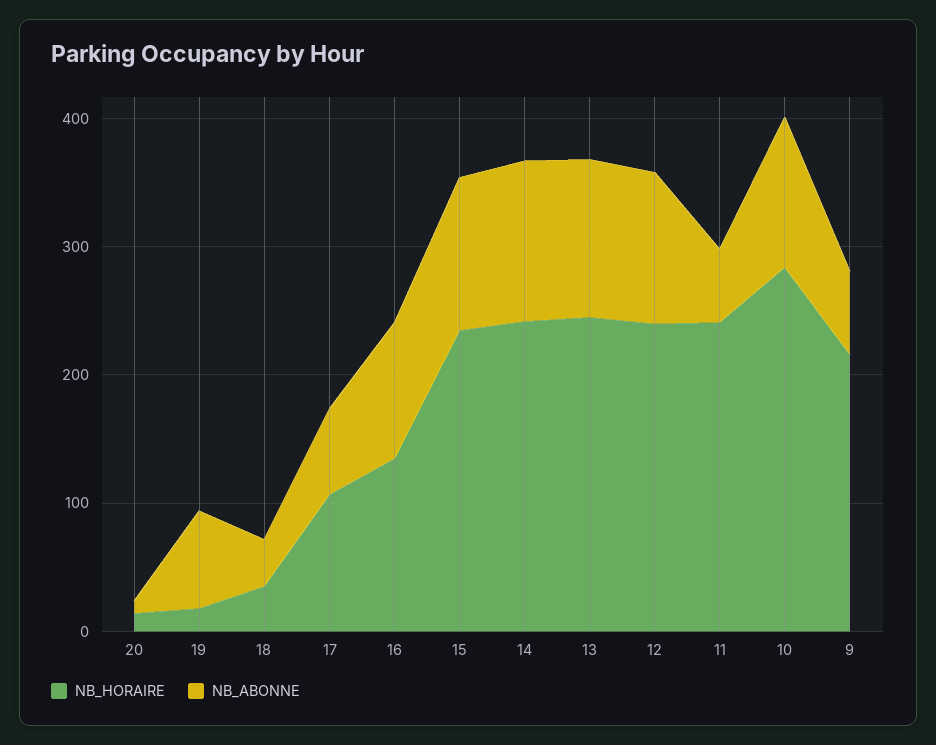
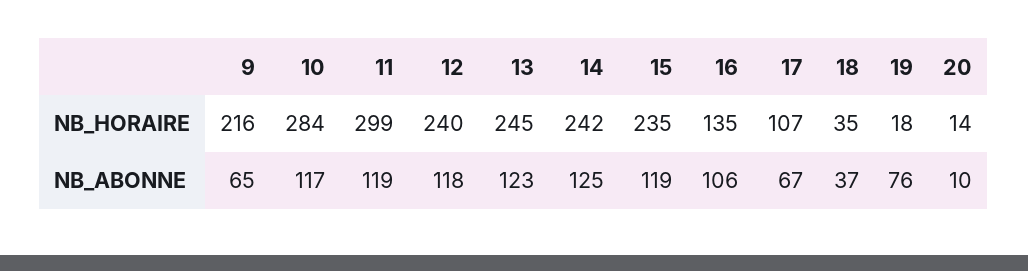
NB_HORAIRE, 11: 240 -> 299
NB_ABONNE, 11: 60 -> 119

